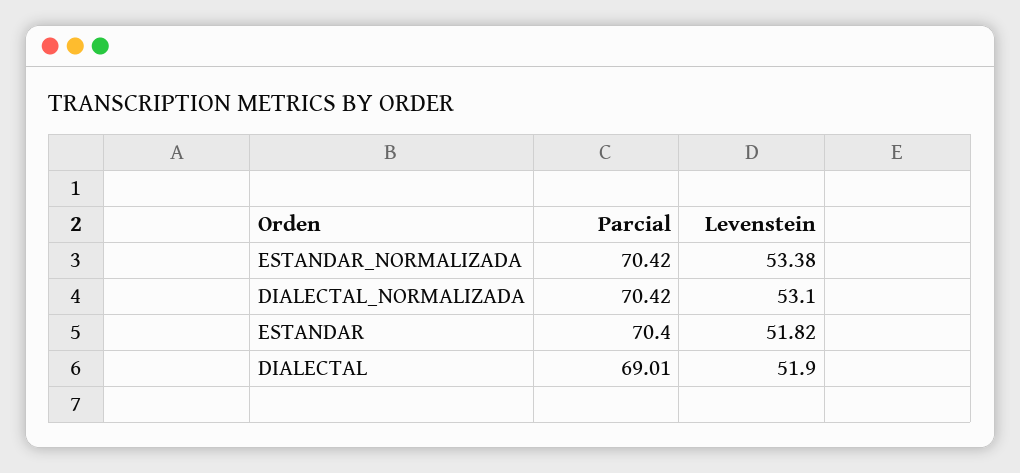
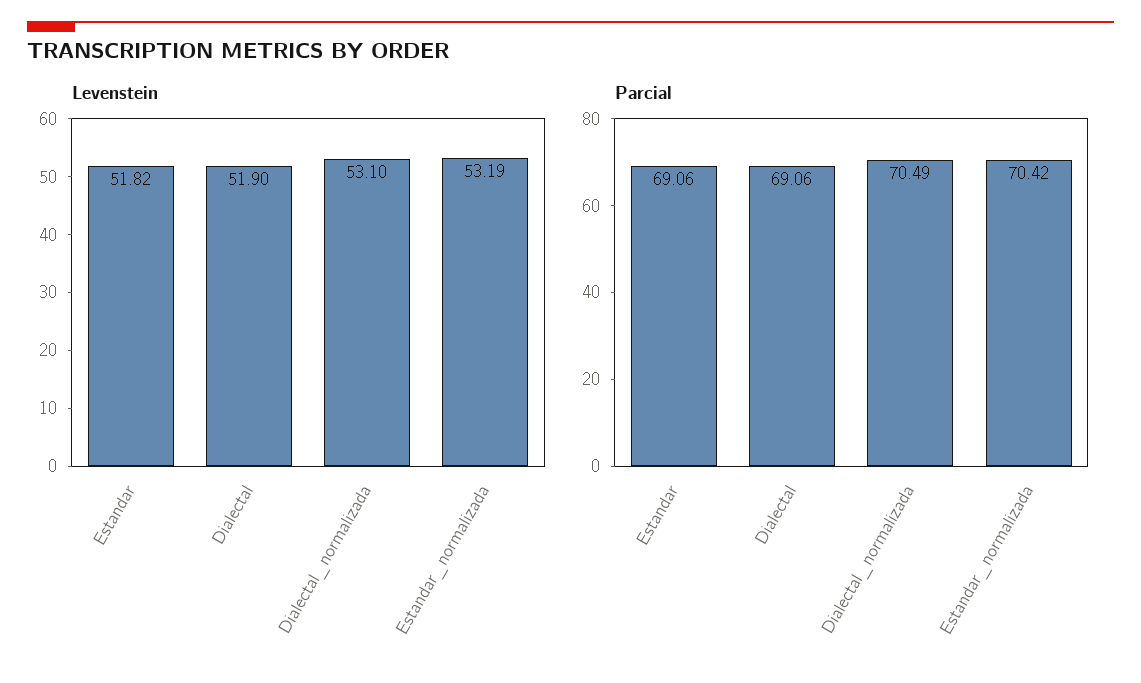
Levenstein, ESTANDAR_NORMALIZADA: 53.38 -> 53.19
Parcial, DIALECTAL_NORMALIZADA: 70.42 -> 70.49
Parcial, ESTANDAR: 70.4 -> 69.06
Parcial, DIALECTAL: 69.01 -> 69.06

